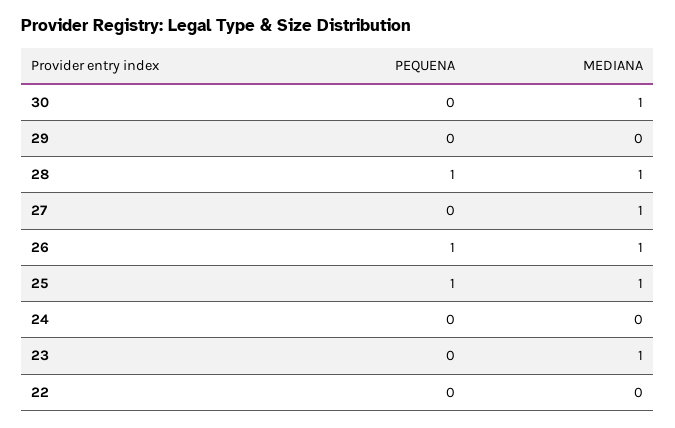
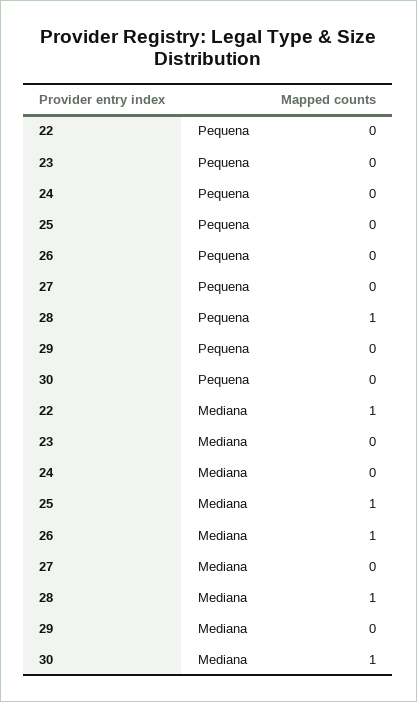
MEDIANA, 27: 1 -> 0
PEQUENA, 26: 1 -> 0
PEQUENA, 25: 1 -> 0
MEDIANA, 23: 1 -> 0
MEDIANA, 22: 0 -> 1

